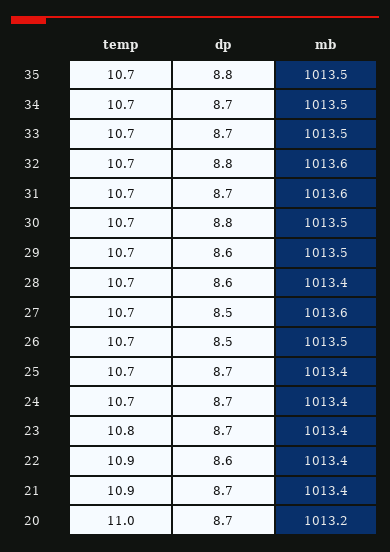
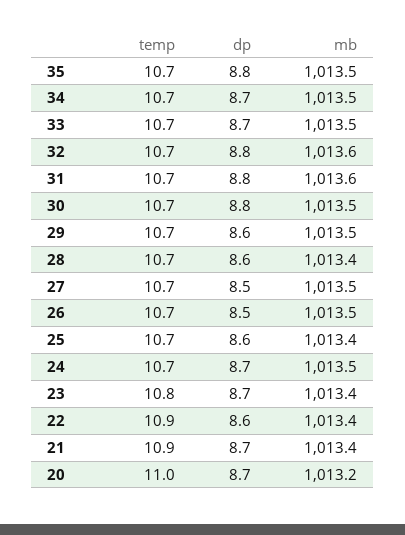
dp, 31: 8.7 -> 8.8
mb, 27: 1013.6 -> 1013.5
dp, 25: 8.7 -> 8.6
mb, 24: 1013.4 -> 1013.5

